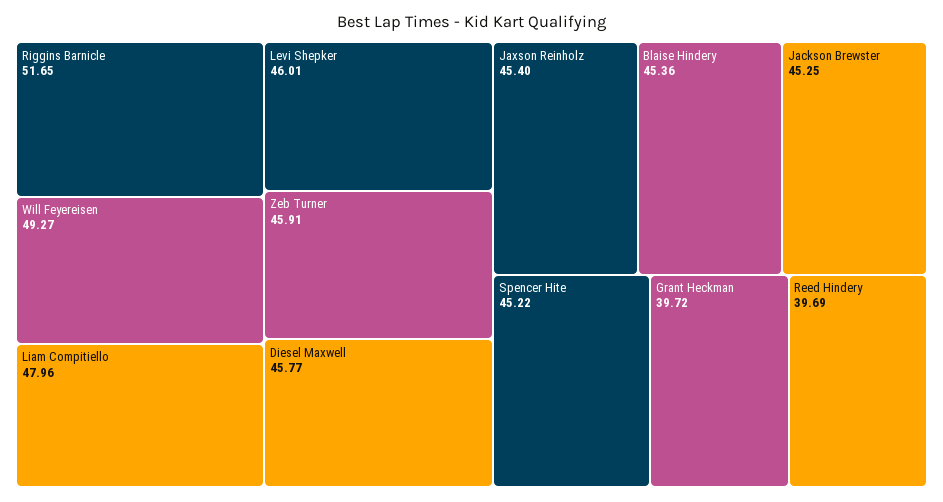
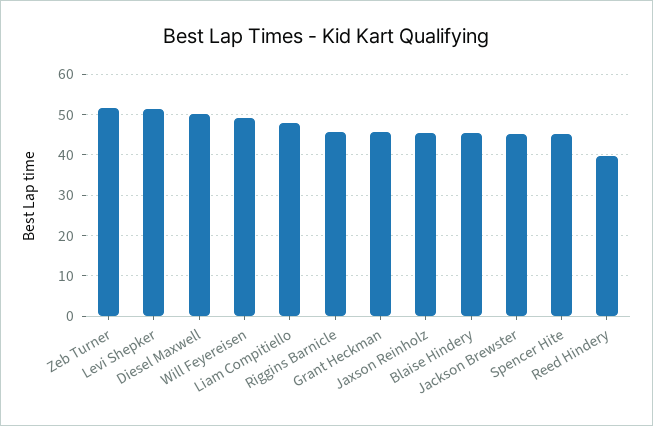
Riggins Barnicle: 51.65 -> 46
Levi Shepker: 46.01 -> 52
Zeb Turner: 45.91 -> 52
Diesel Maxwell: 45.77 -> 50
Grant Heckman: 39.72 -> 46

